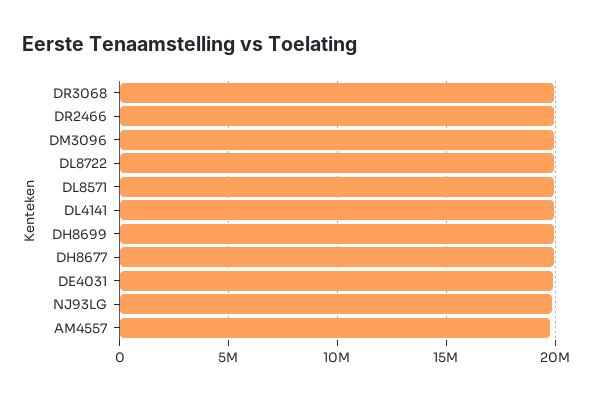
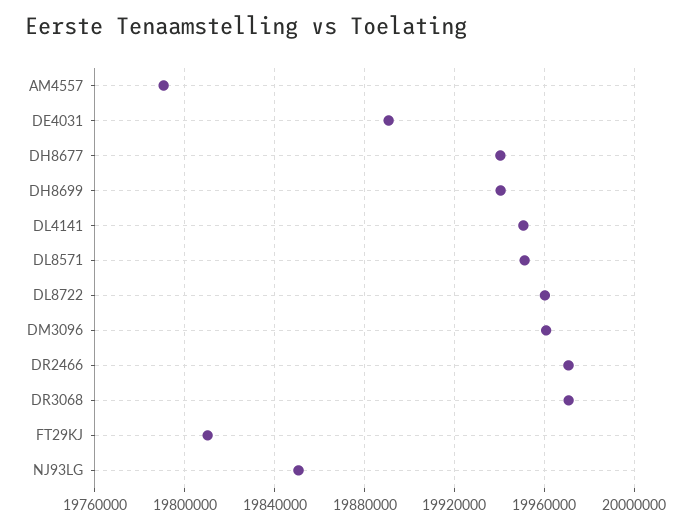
FT29KJ: none -> 19810000

